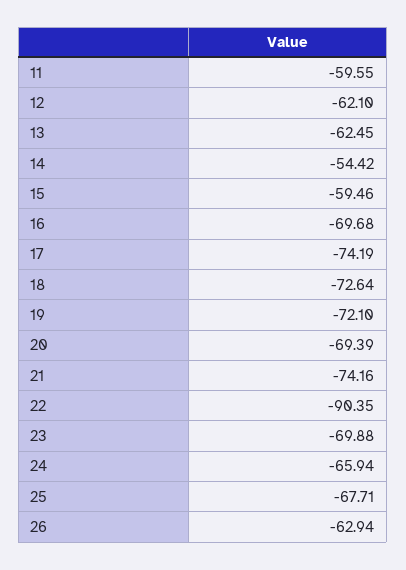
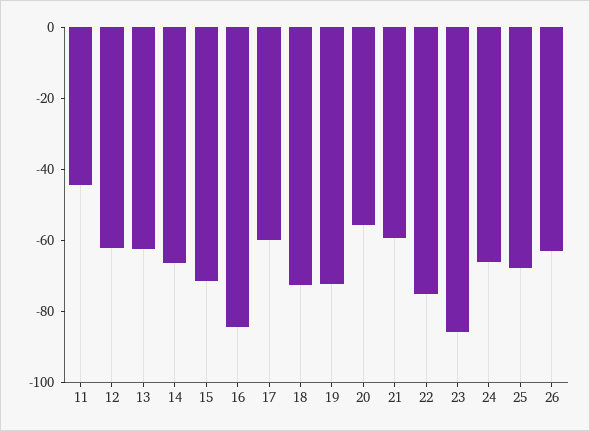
11: -59.55 -> -45
14: -54.42 -> -65
15: -59.46 -> -70
16: -69.68 -> -85
17: -74.19 -> -60
20: -69.39 -> -55
21: -74.16 -> -60
22: -90.35 -> -75
23: -69.88 -> -85

